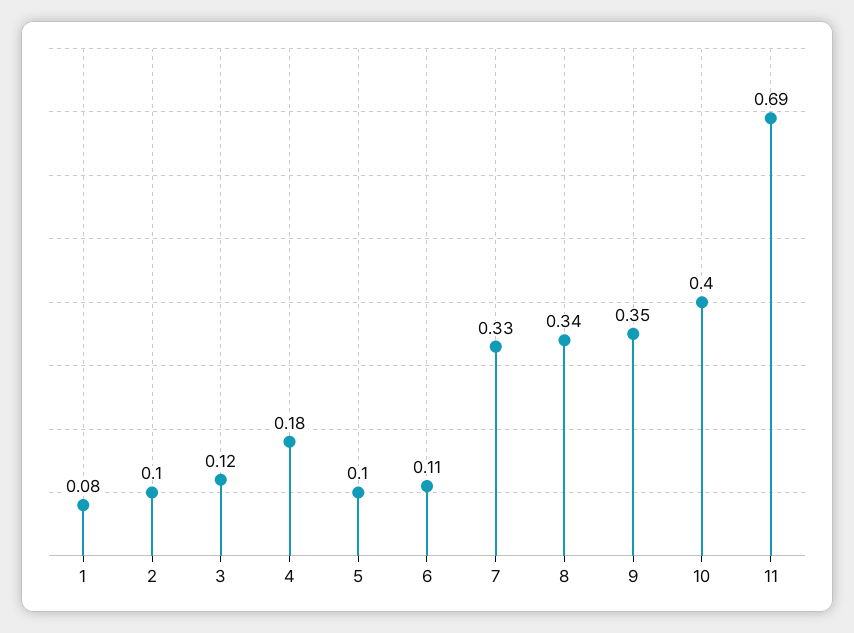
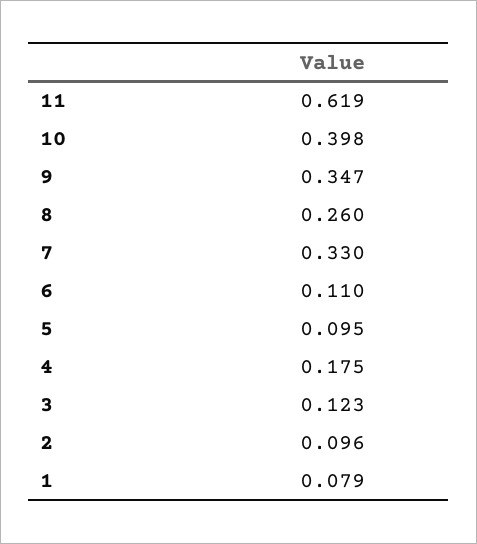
8: 0.34 -> 0.26
11: 0.69 -> 0.619

